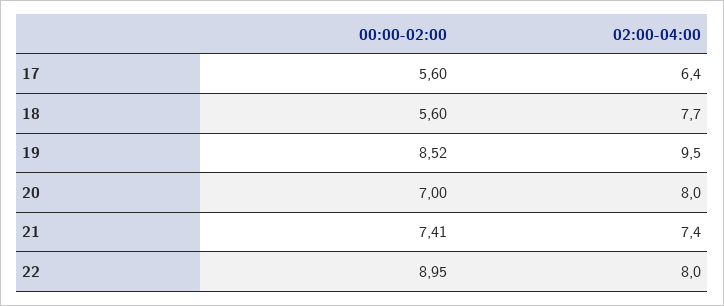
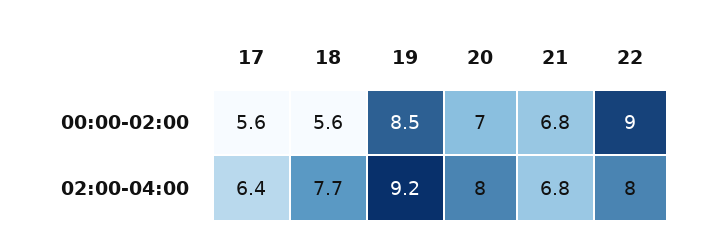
02:00-04:00, 19: 9.5 -> 9.2
00:00-02:00, 21: 7.41 -> 6.8
02:00-04:00, 21: 7.4 -> 6.8

